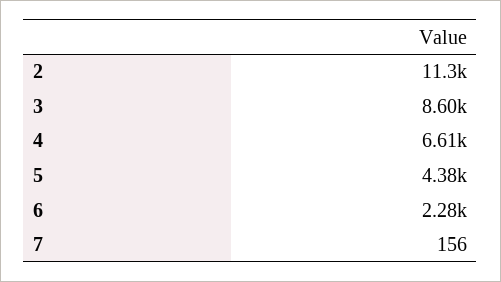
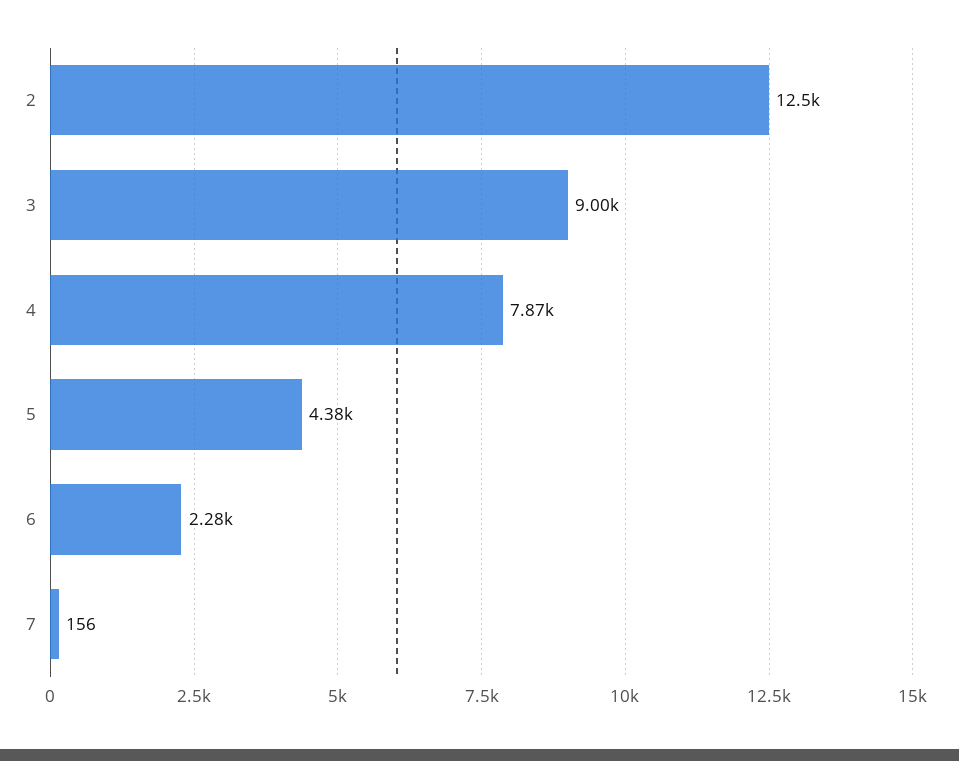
2: 11300 -> 12500
3: 8600 -> 9000
4: 6610 -> 7870

